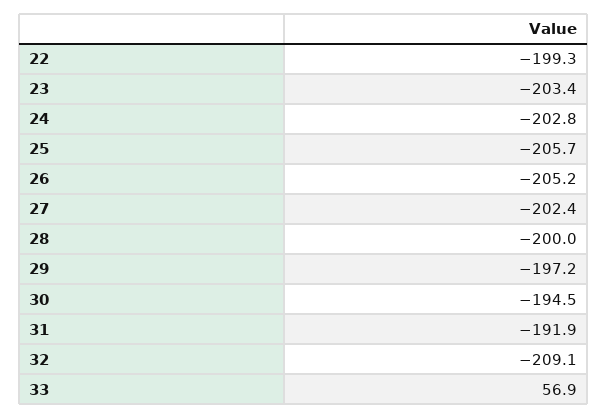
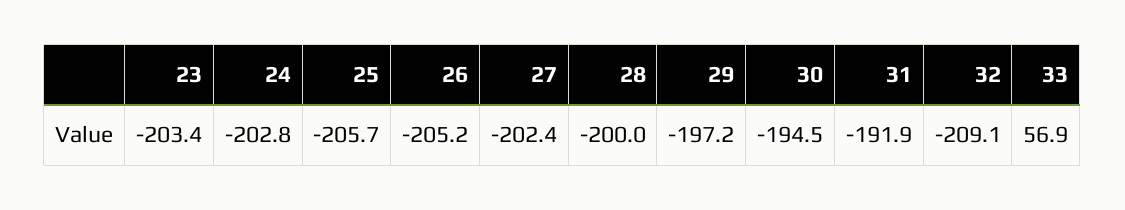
22: -199.3 -> none

